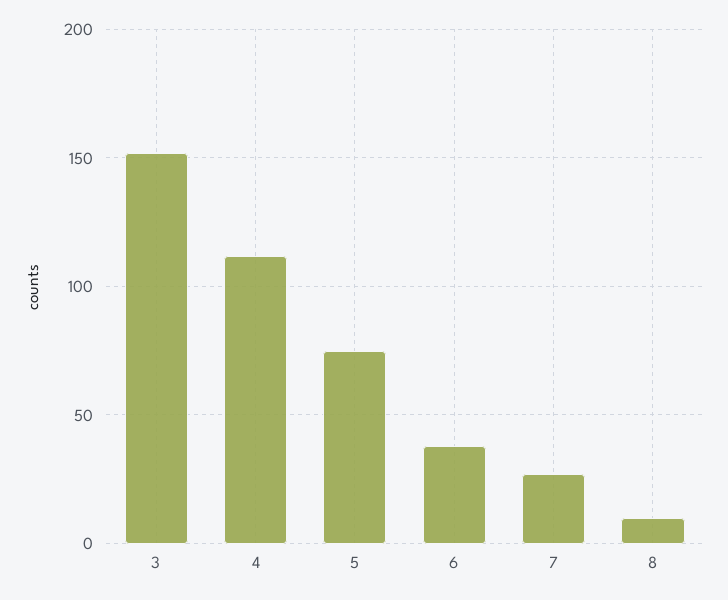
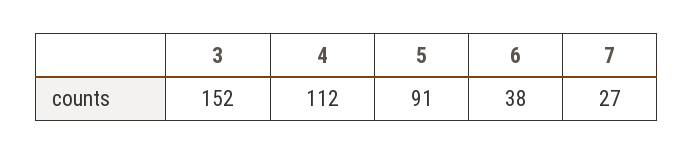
5: 75 -> 91
8: 10 -> none

